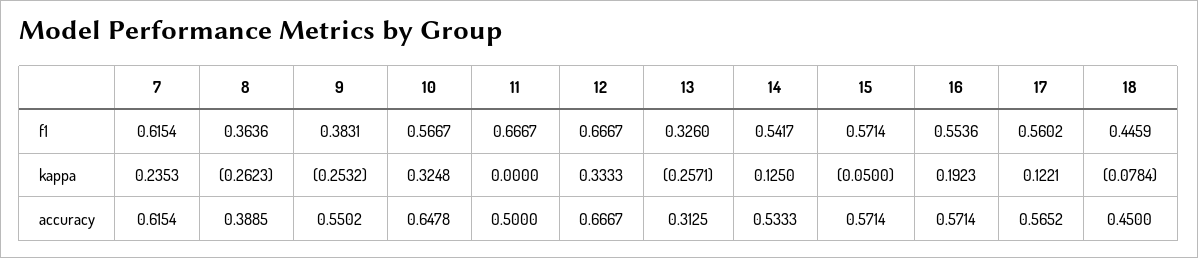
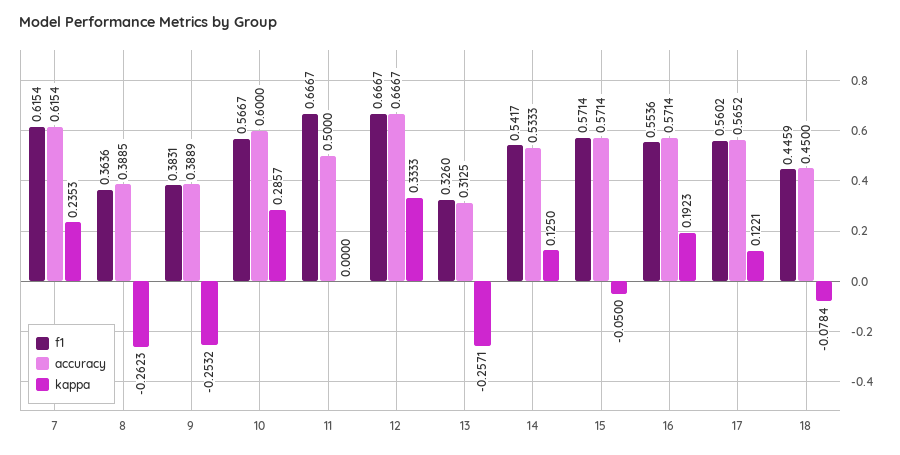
kappa, 10: 0.3248 -> 0.2857
accuracy, 9: 0.5502 -> 0.3889
accuracy, 10: 0.6478 -> 0.6

